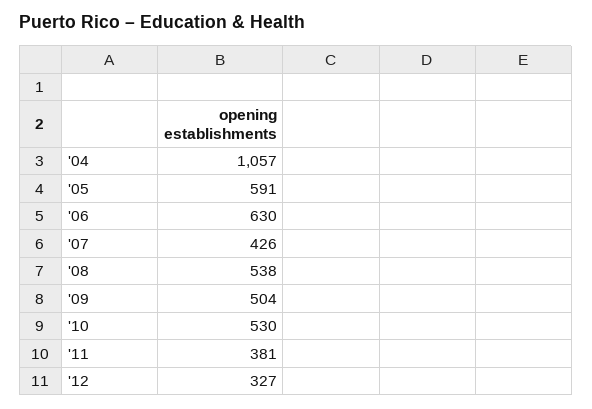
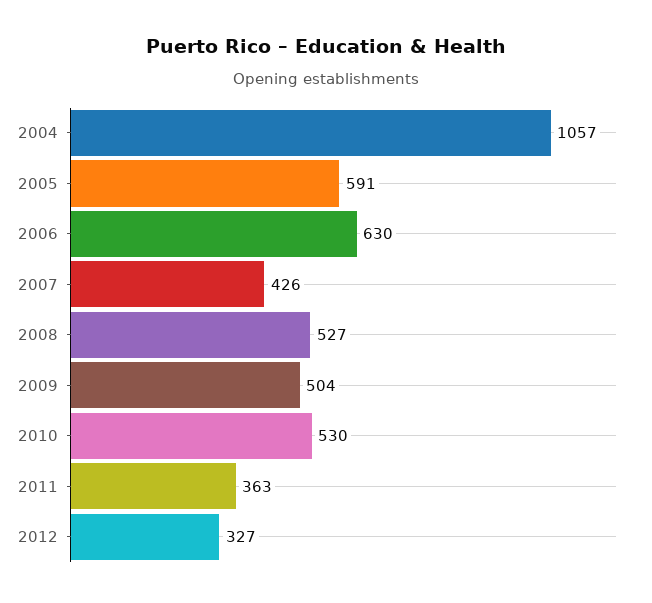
'08: 538 -> 527
'11: 381 -> 363

